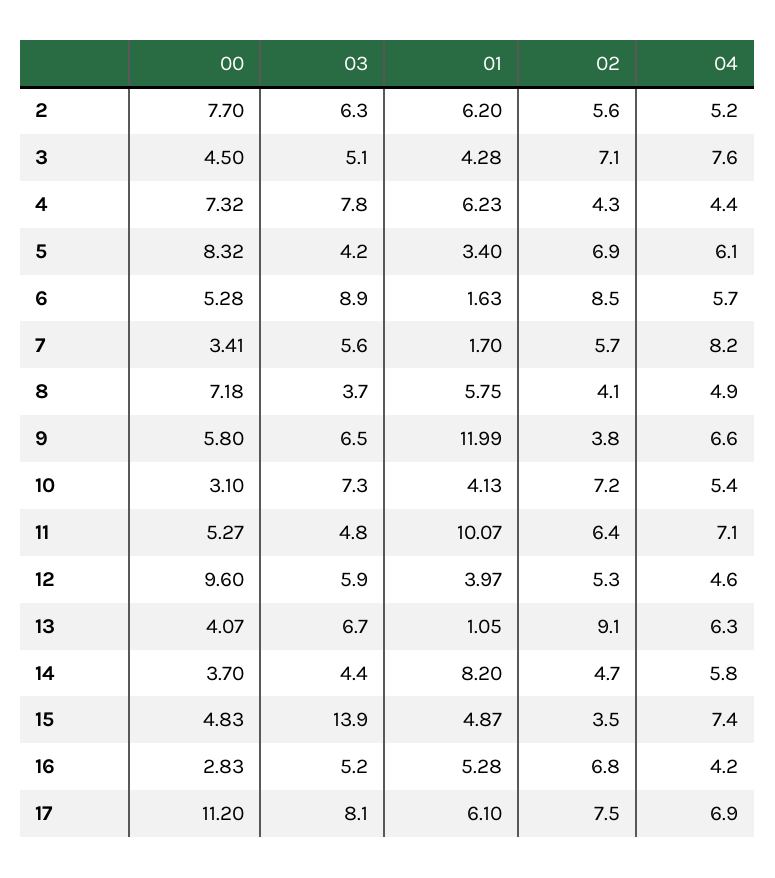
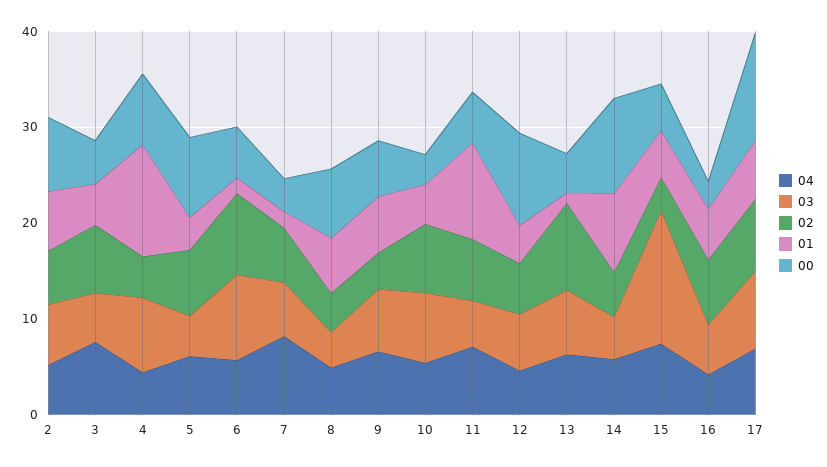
01, 4: 6.23 -> 12
01, 9: 11.99 -> 6
00, 14: 3.7 -> 10

